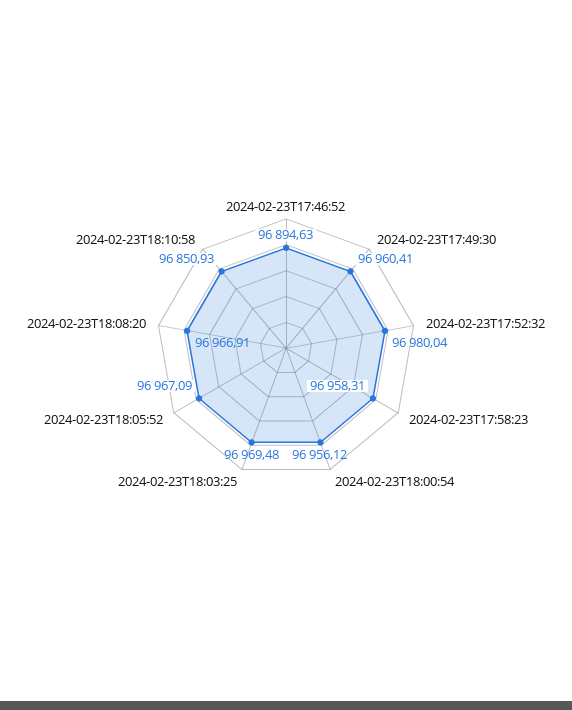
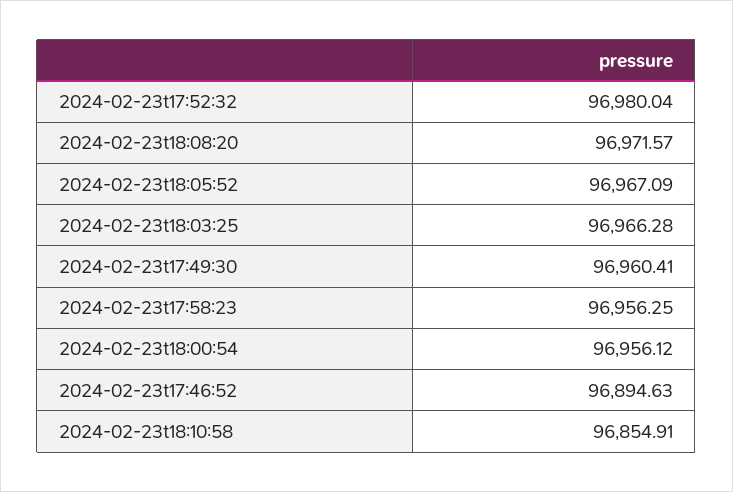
2024-02-23T17:58:23: 96958.31 -> 96956.25
2024-02-23T18:03:25: 96969.48 -> 96966.28
2024-02-23T18:08:20: 96966.91 -> 96971.57
2024-02-23T18:10:58: 96850.93 -> 96854.91

